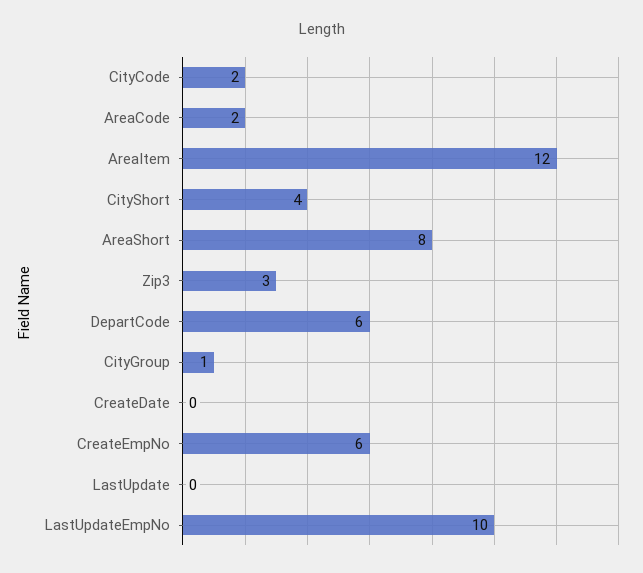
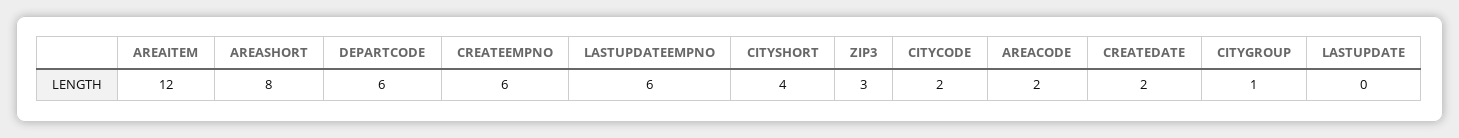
CreateDate: 0 -> 2
LastUpdateEmpNo: 10 -> 6

